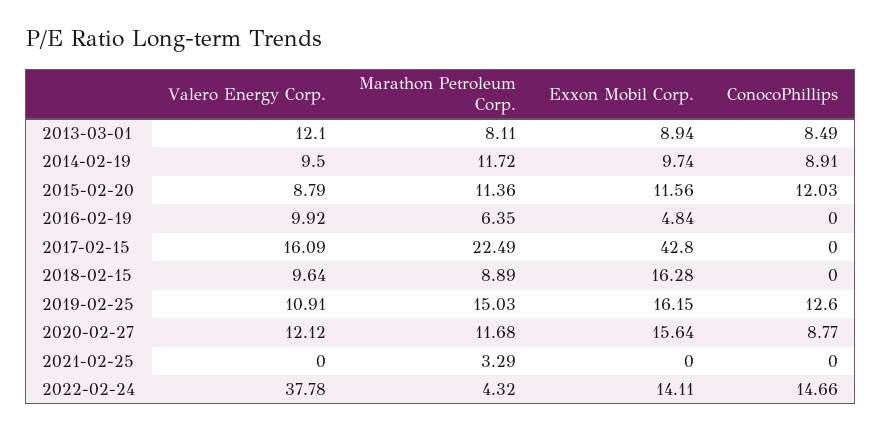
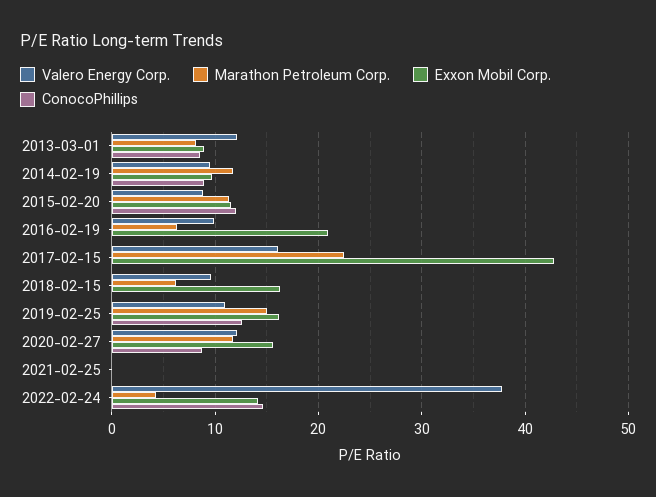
Exxon Mobil Corp., 2016-02-19: 4.84 -> 21
Marathon Petroleum Corp., 2018-02-15: 8.89 -> 6
Marathon Petroleum Corp., 2021-02-25: 3.29 -> 0

